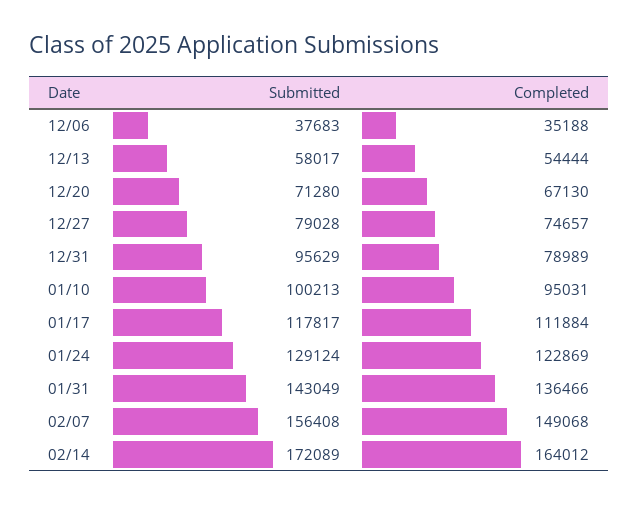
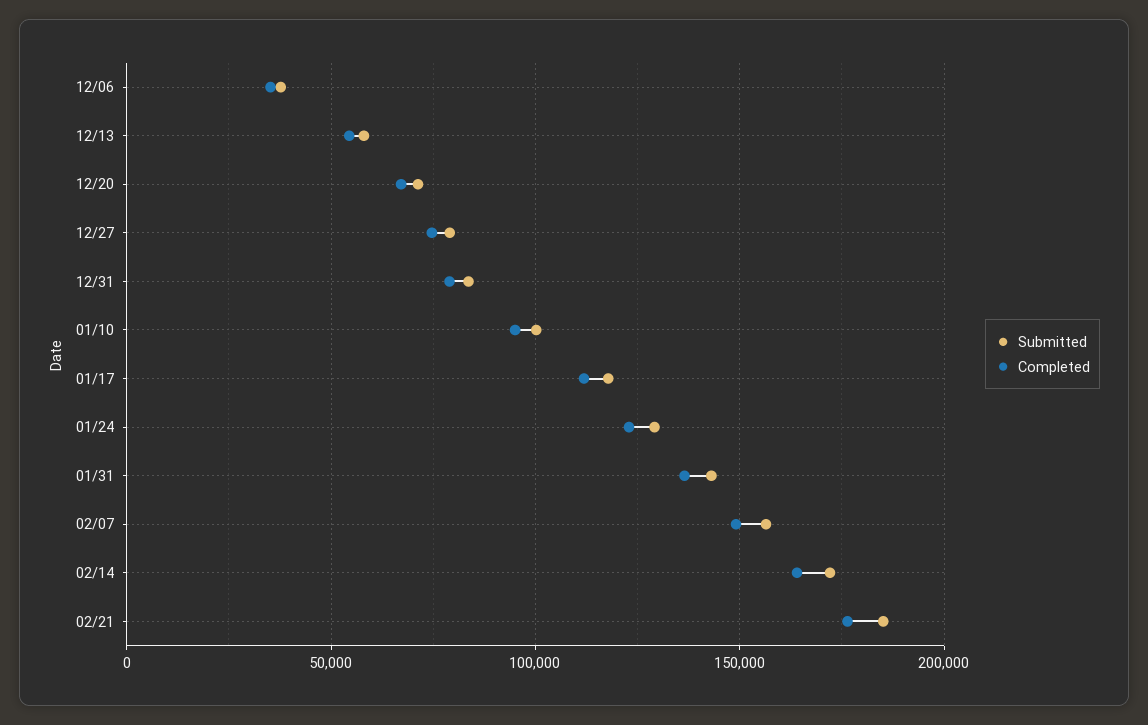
Submitted, 12/31: 95629 -> 85000
Submitted, 02/21: none -> 185000
Completed, 02/21: none -> 175000

